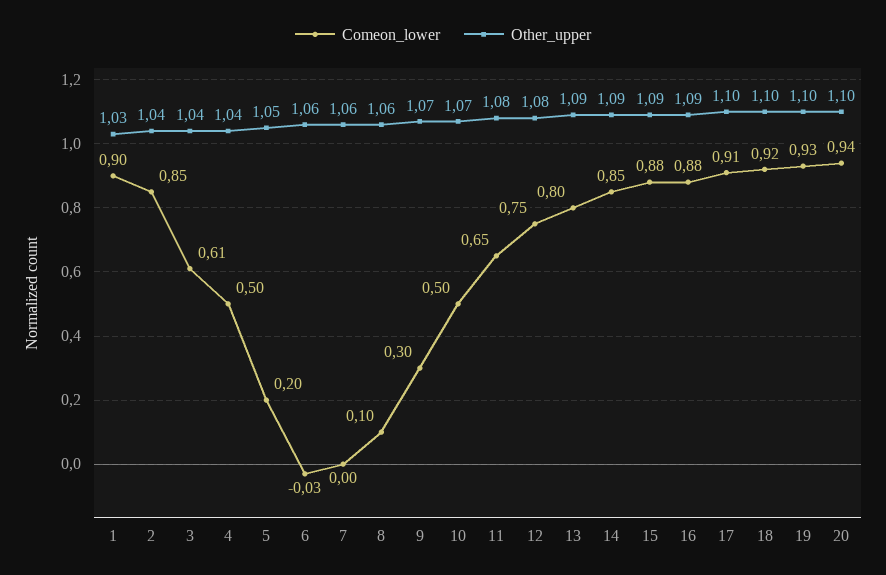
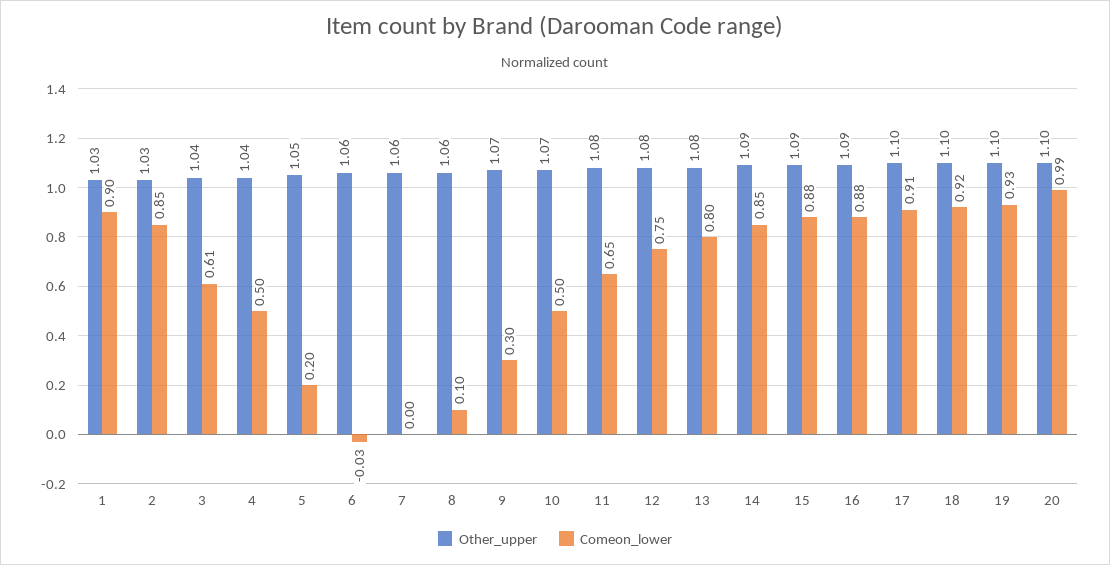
Other_upper, 2: 1.04 -> 1.03
Other_upper, 13: 1.09 -> 1.08
Comeon_lower, 20: 0.94 -> 0.99

